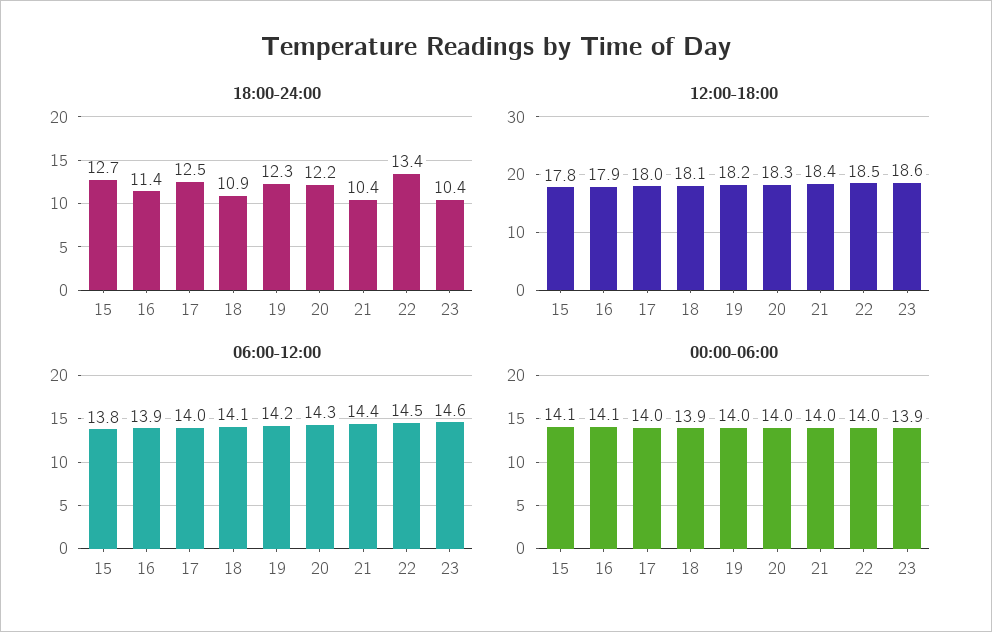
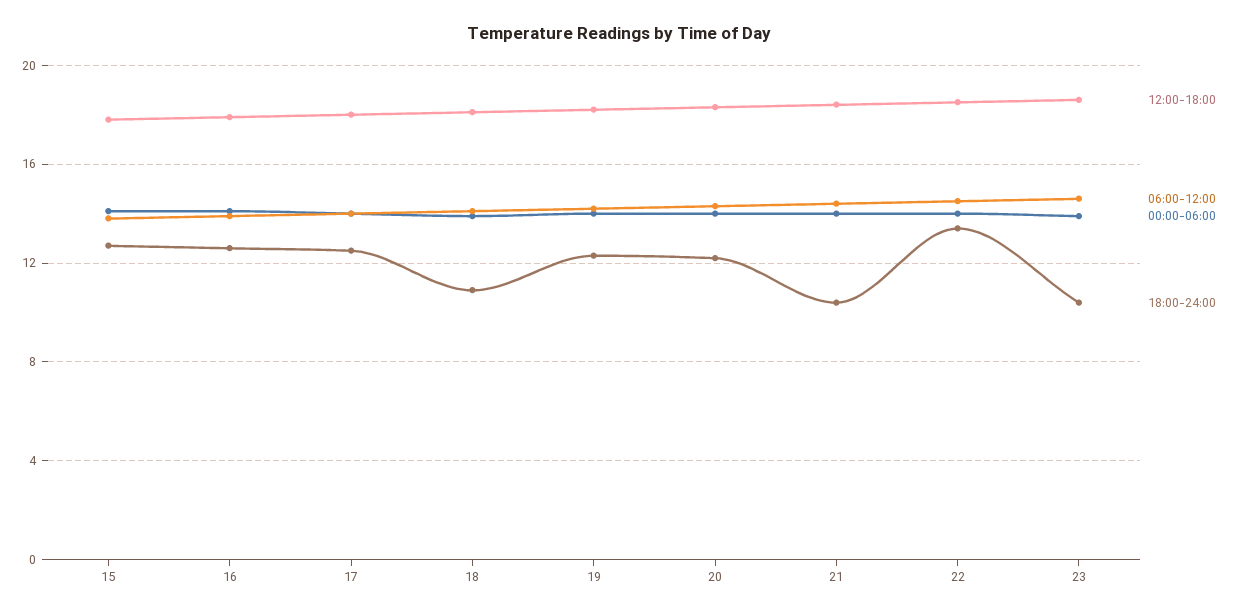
18:00-24:00, 16: 11.4 -> 12.5

